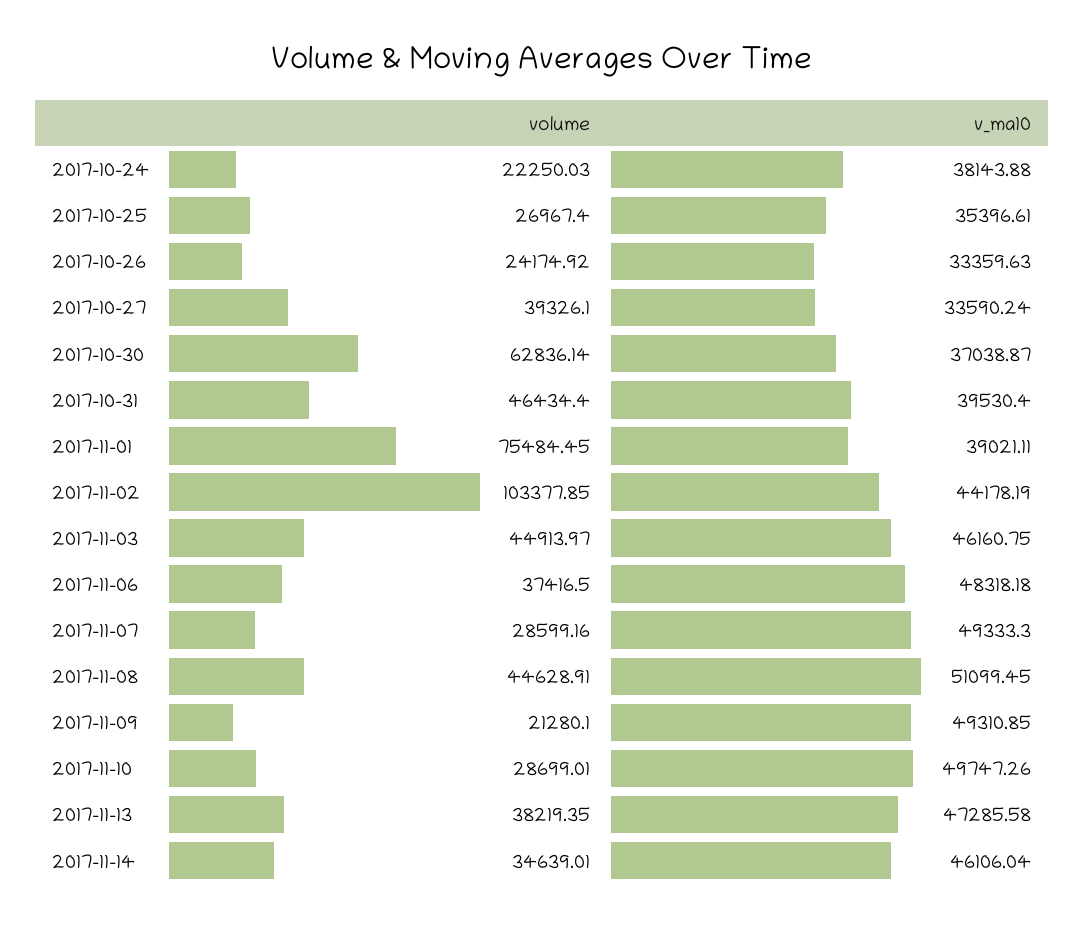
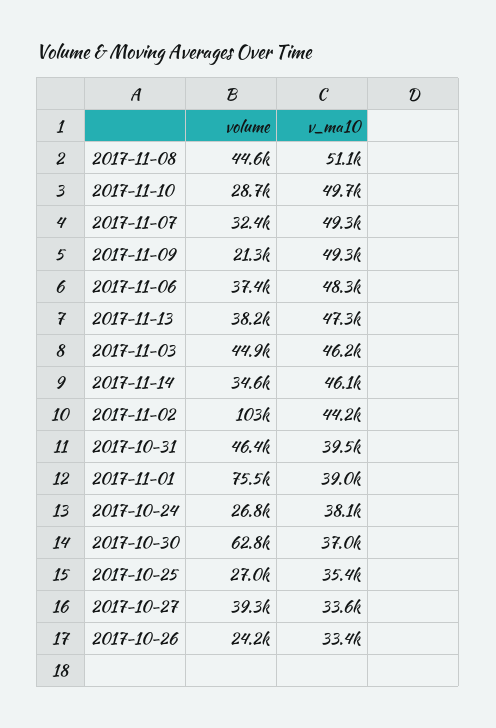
volume, 2017-10-24: 22250.03 -> 26800
volume, 2017-11-07: 28599.16 -> 32400

